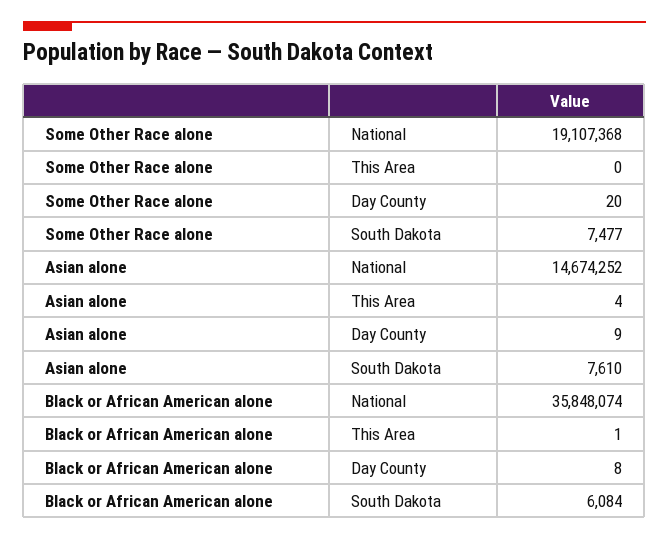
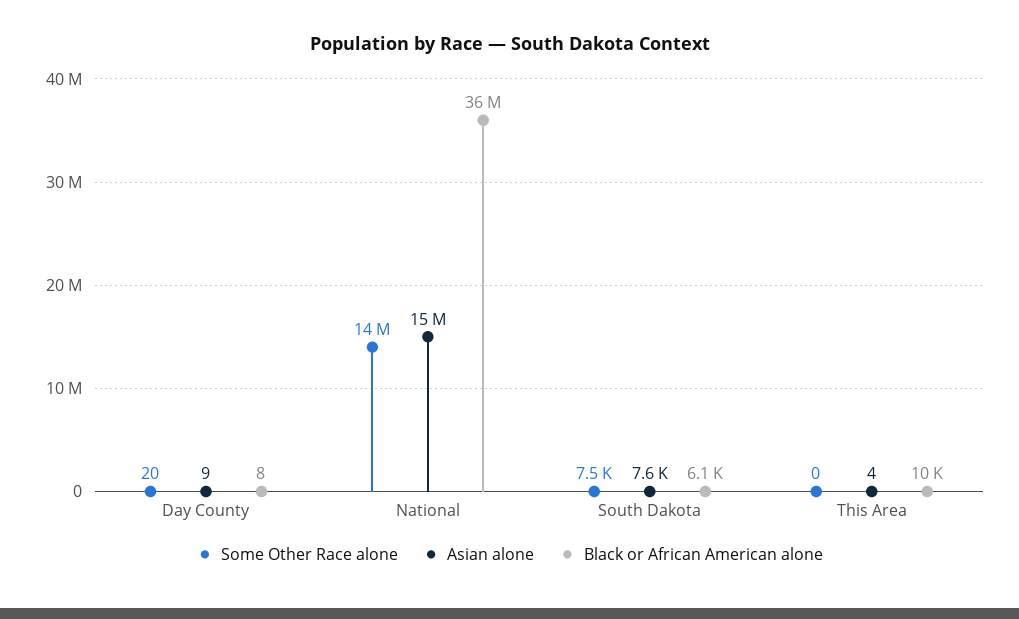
Some Other Race alone, National: 19107368 -> 14000000
Black or African American alone, This Area: 1 -> 10000

